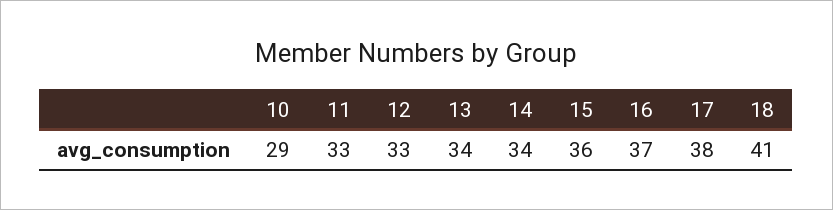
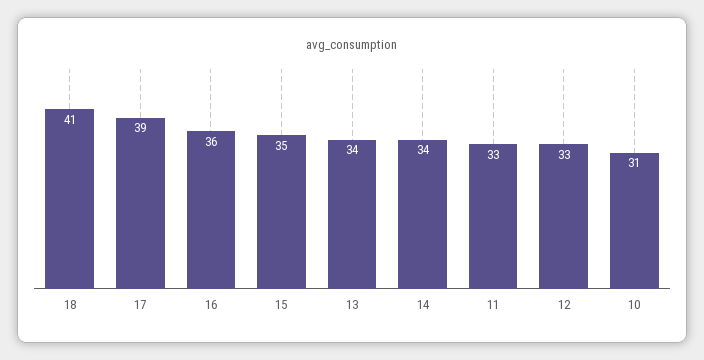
10: 29 -> 31
15: 36 -> 35
16: 37 -> 36
17: 38 -> 39

